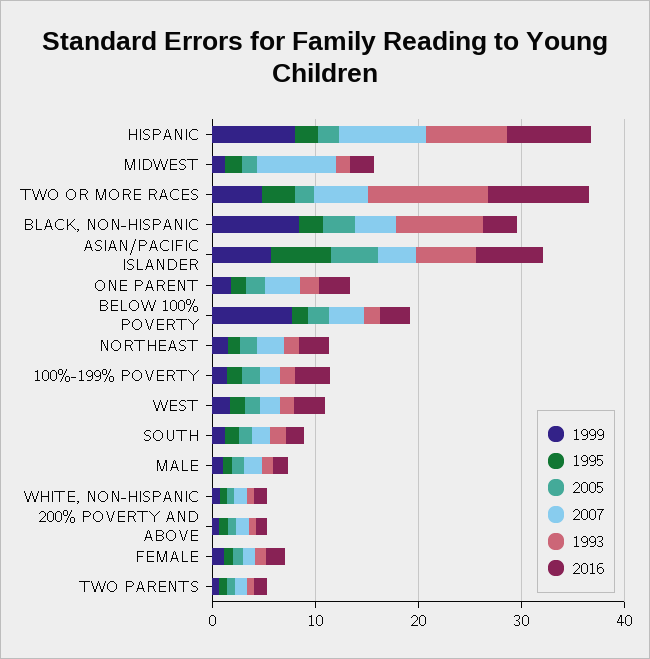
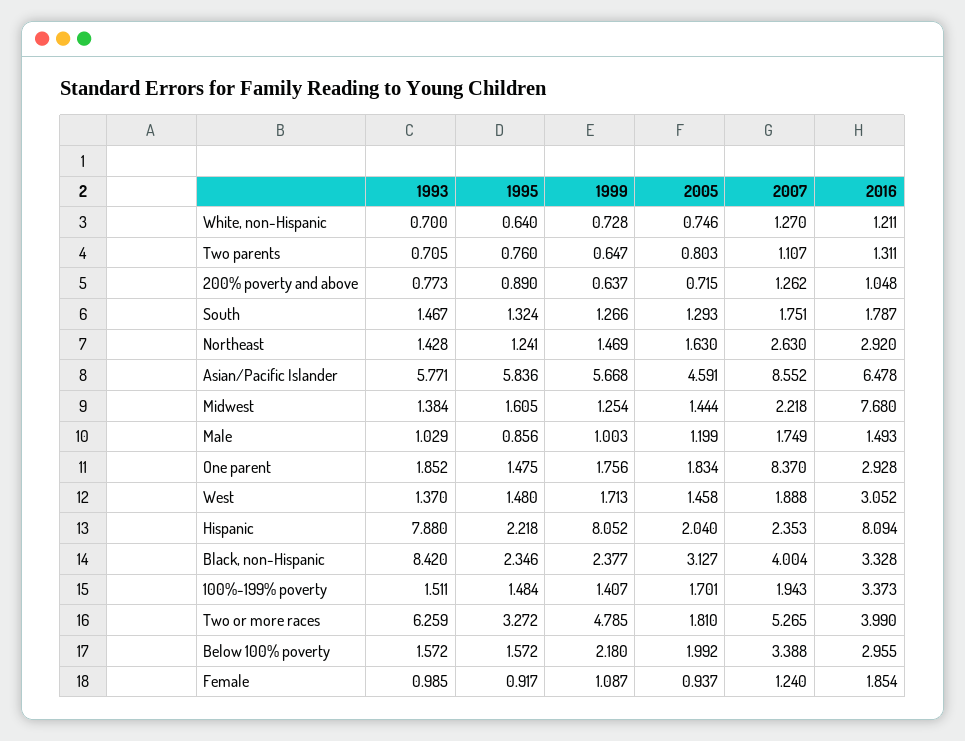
2007, HISPANIC: 8 -> 2.353
2007, MIDWEST: 8 -> 2.218
2016, MIDWEST: 2 -> 7.68
1993, TWO OR MORE RACES: 12 -> 6.259
2016, TWO OR MORE RACES: 10 -> 3.99
1999, BLACK, NON-HISPANIC: 8 -> 2.377
2007, ASIAN/PACIFIC ISLANDER: 4 -> 8.552
2007, ONE PARENT: 4 -> 8.37
1999, BELOW 100% POVERTY: 8 -> 2.18

